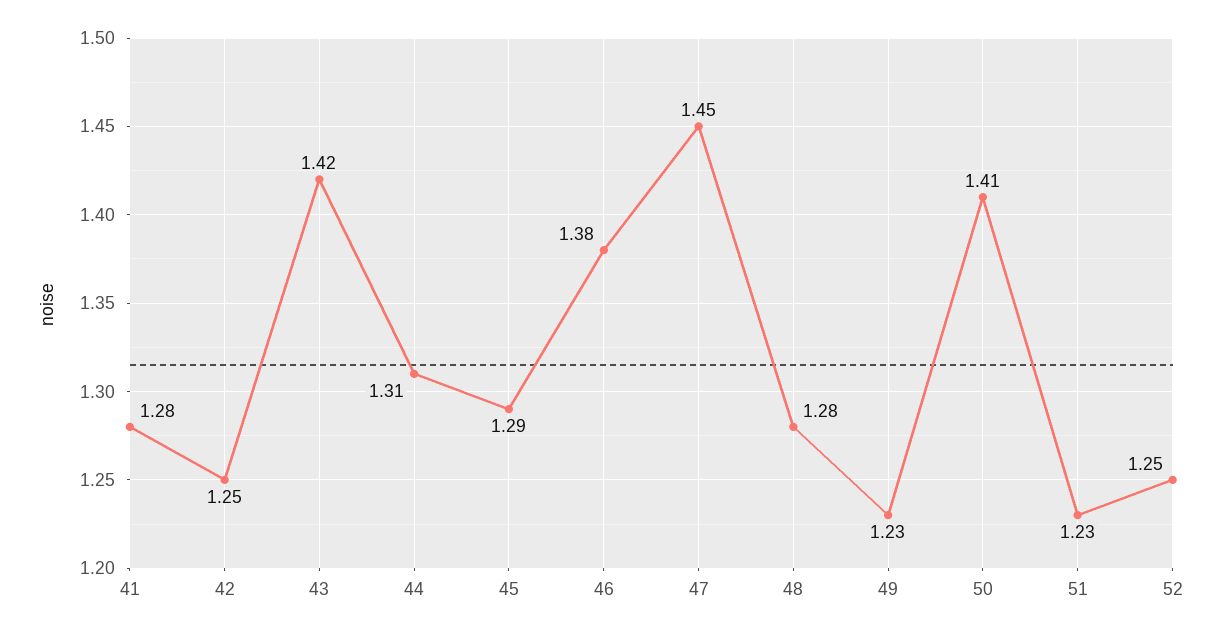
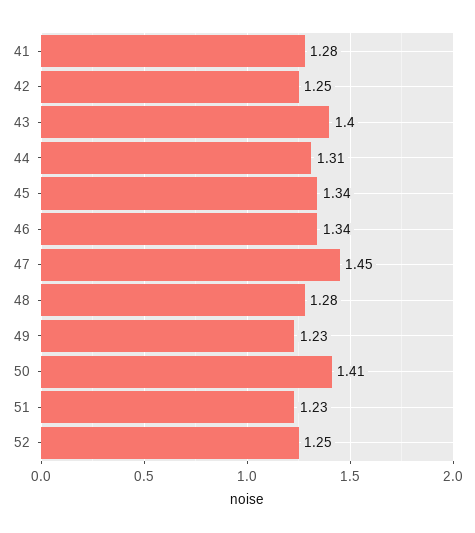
43: 1.42 -> 1.4
45: 1.29 -> 1.34
46: 1.38 -> 1.34

